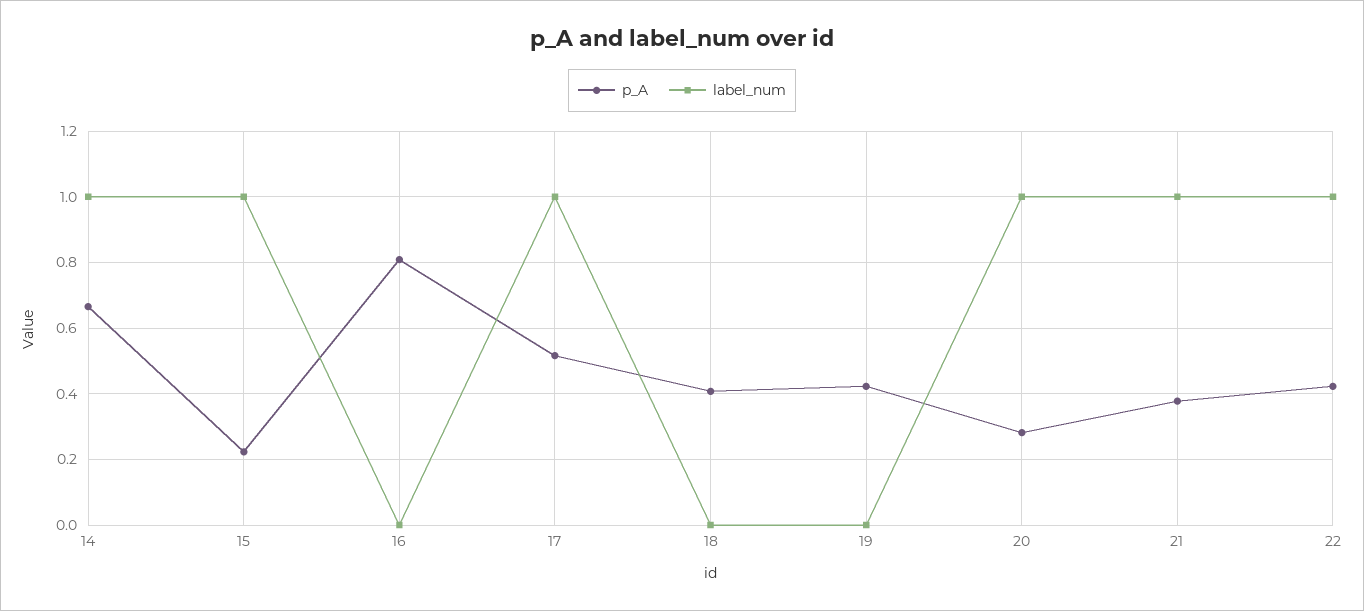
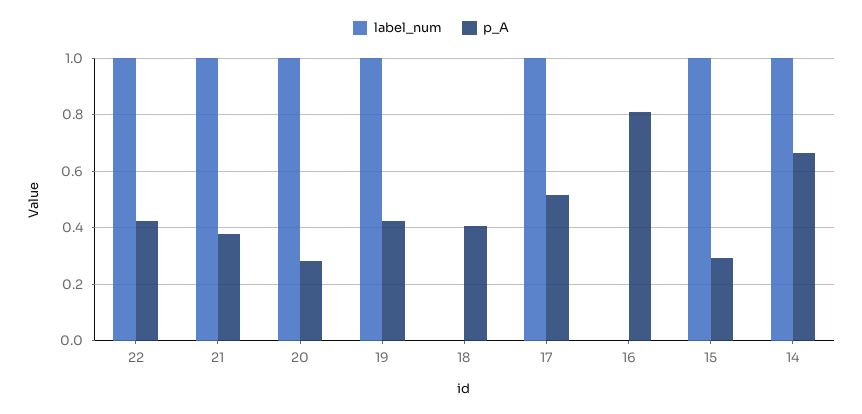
p_A, 15: 0.22 -> 0.3
label_num, 19: 0 -> 1

